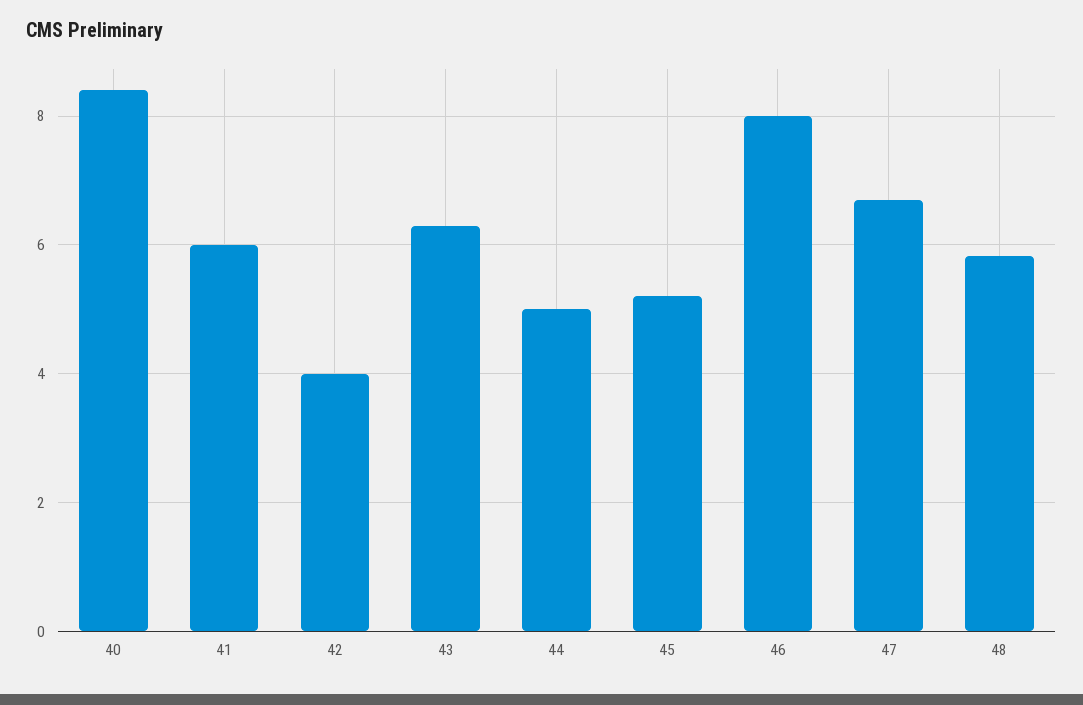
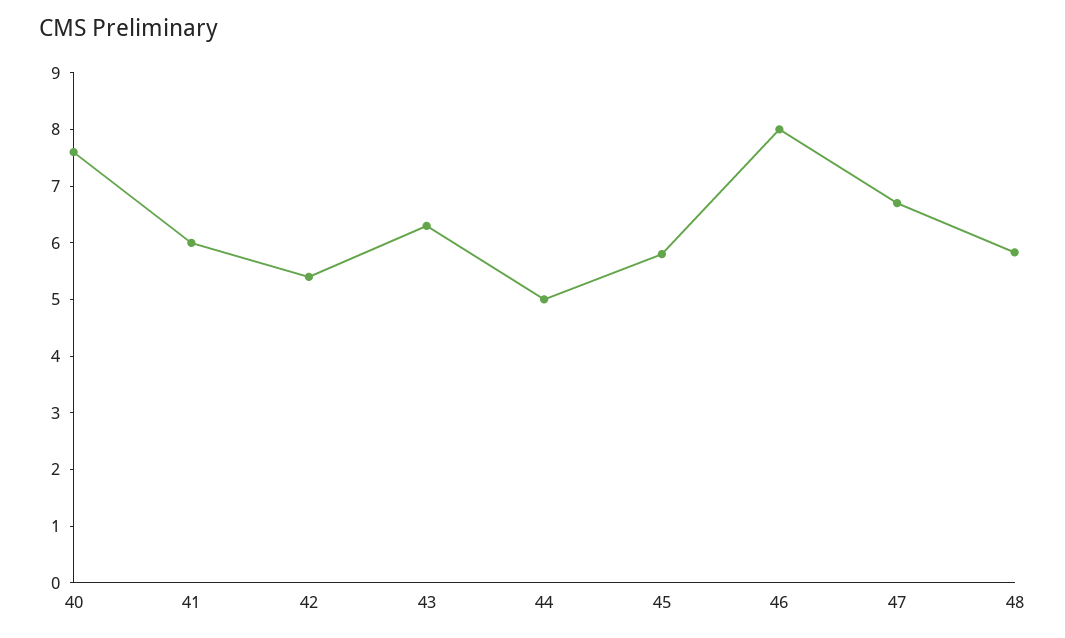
40: 8.4 -> 7.6
42: 4 -> 5.4
45: 5.2 -> 5.8

